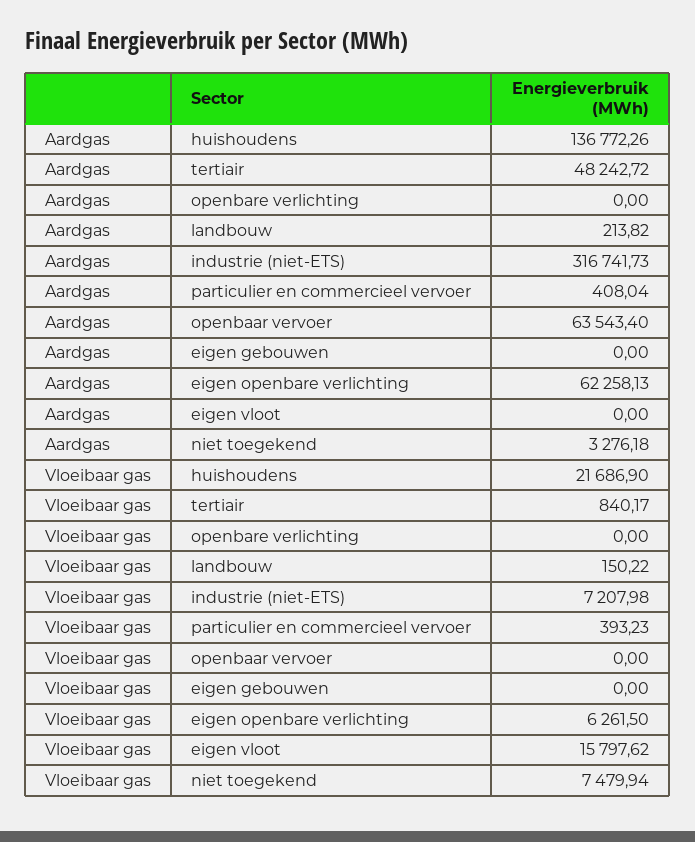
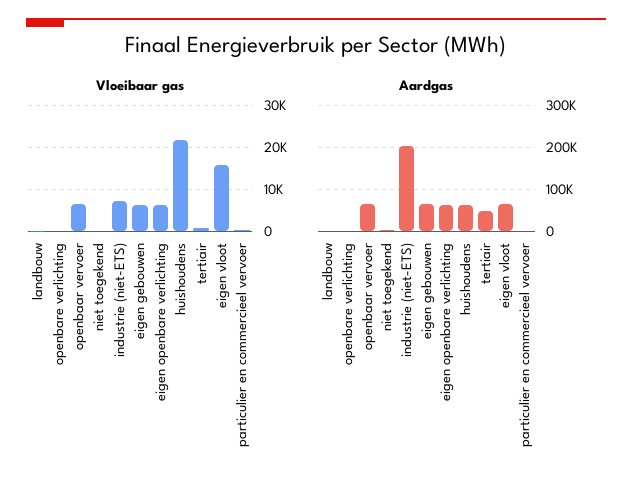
Aardgas, huishoudens: 136772.26 -> 60000
Aardgas, industrie (niet-ETS): 316741.73 -> 200000
Aardgas, eigen gebouwen: 0 -> 60000
Aardgas, eigen vloot: 0 -> 60000
Vloeibaar gas, openbaar vervoer: 0 -> 6000
Vloeibaar gas, eigen gebouwen: 0 -> 6000
Vloeibaar gas, niet toegekend: 7479.94 -> 0

